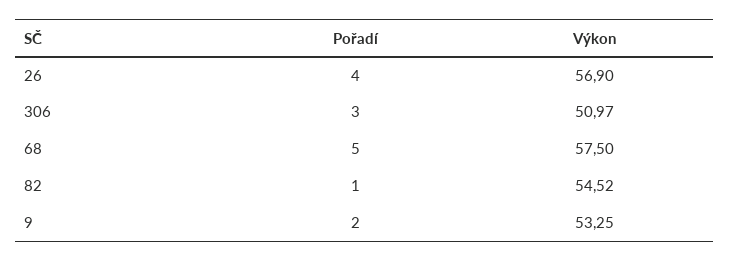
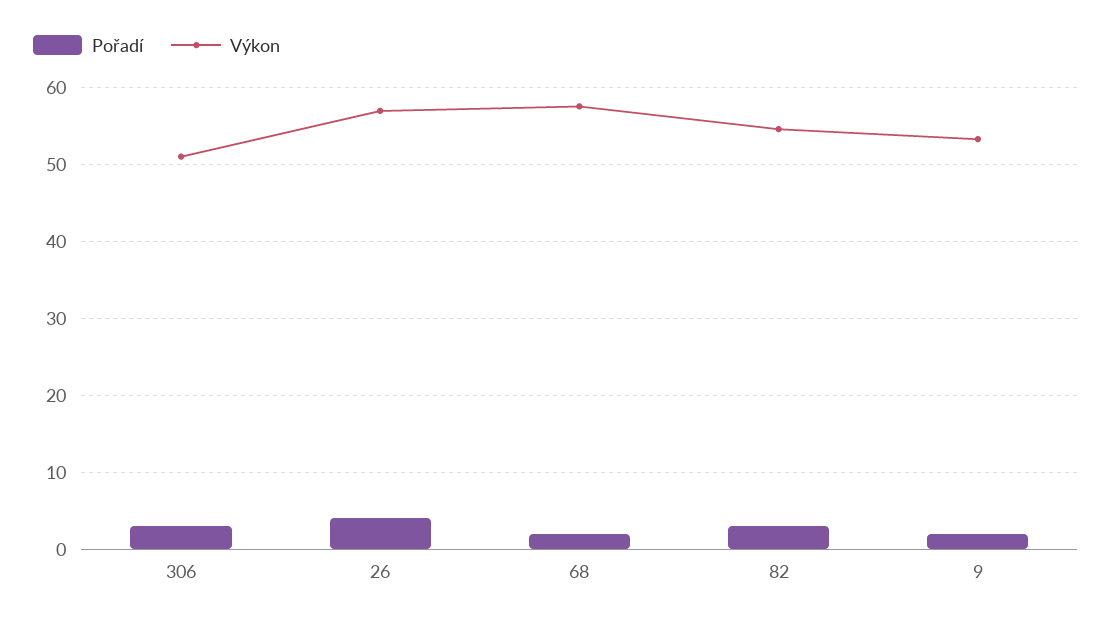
Pořadí, 68: 5 -> 2
Pořadí, 82: 1 -> 3

